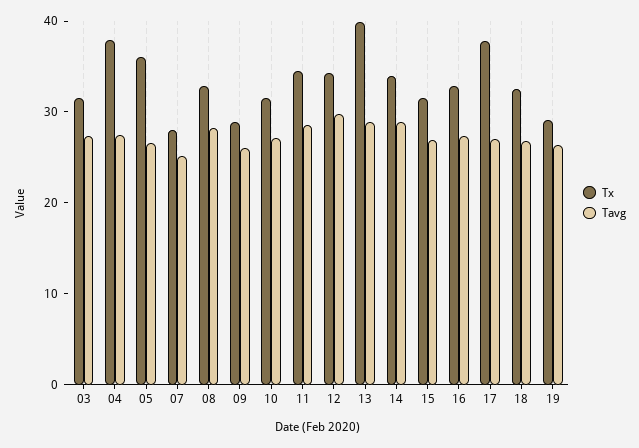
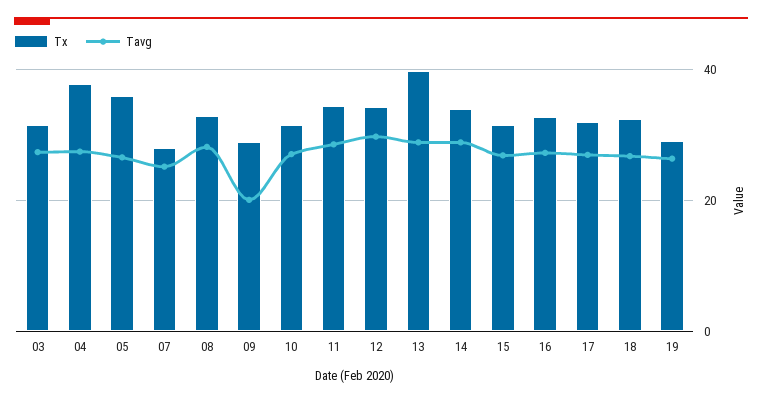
Tavg, 09: 26 -> 20
Tx, 17: 38 -> 32

